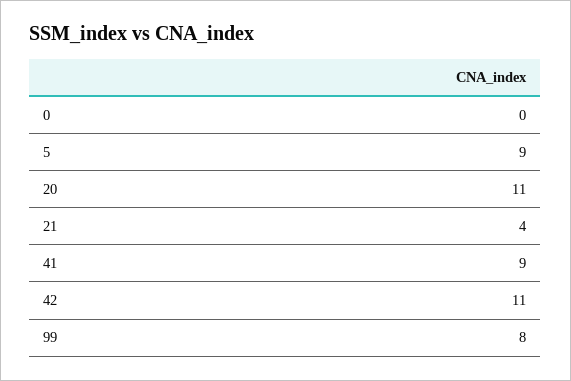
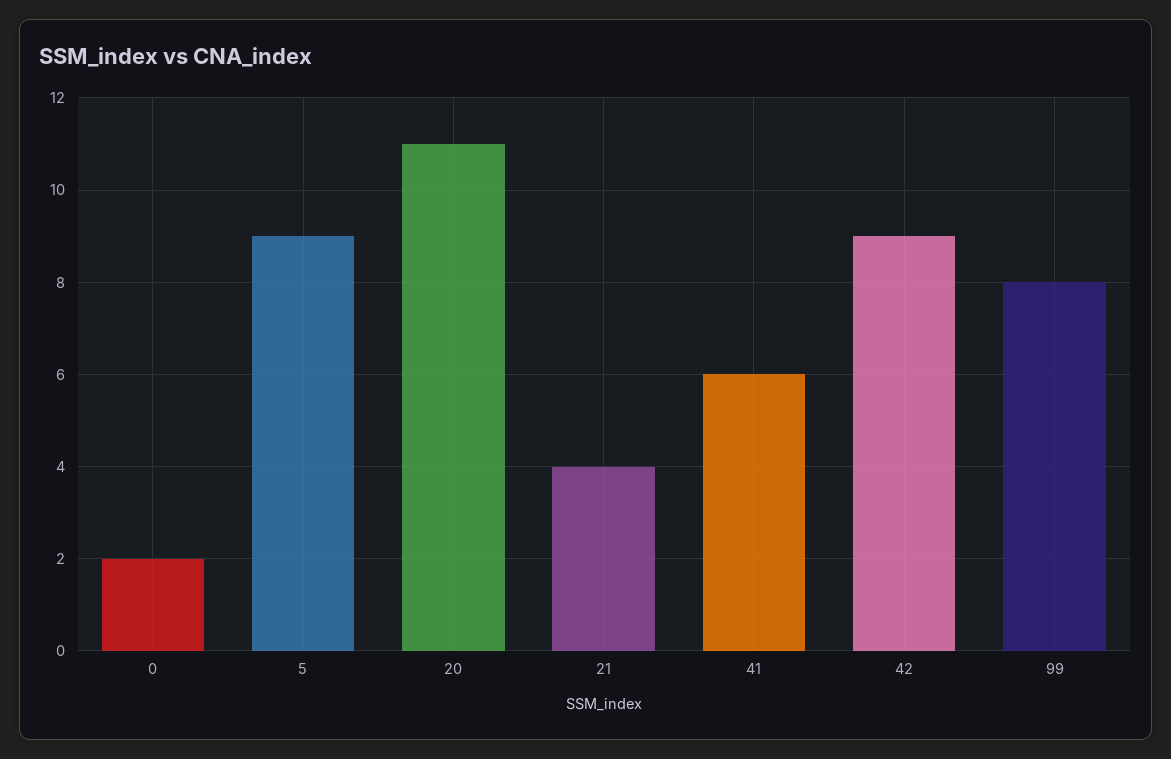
0: 0 -> 2
41: 9 -> 6
42: 11 -> 9

